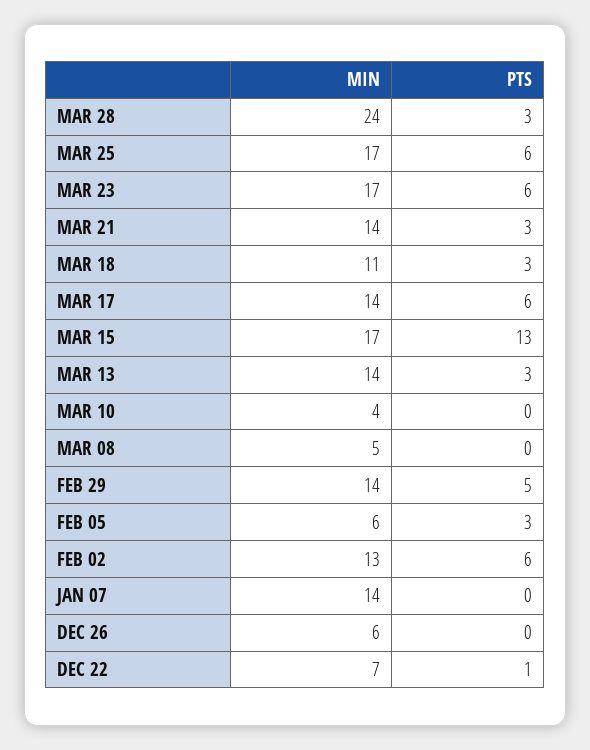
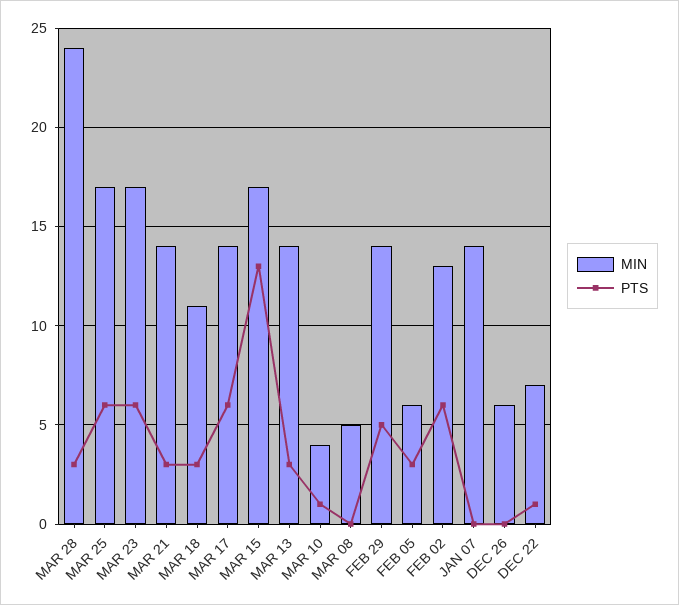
PTS, MAR 10: 0 -> 1

